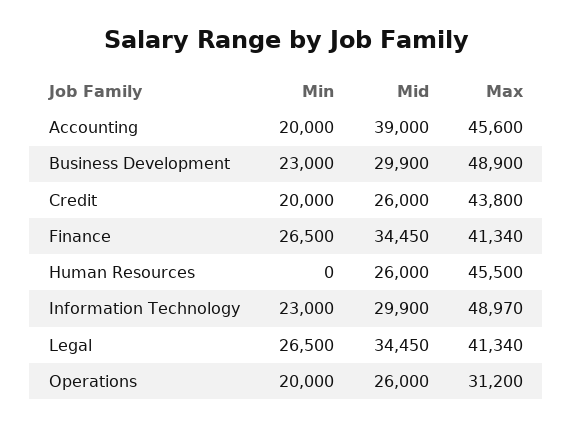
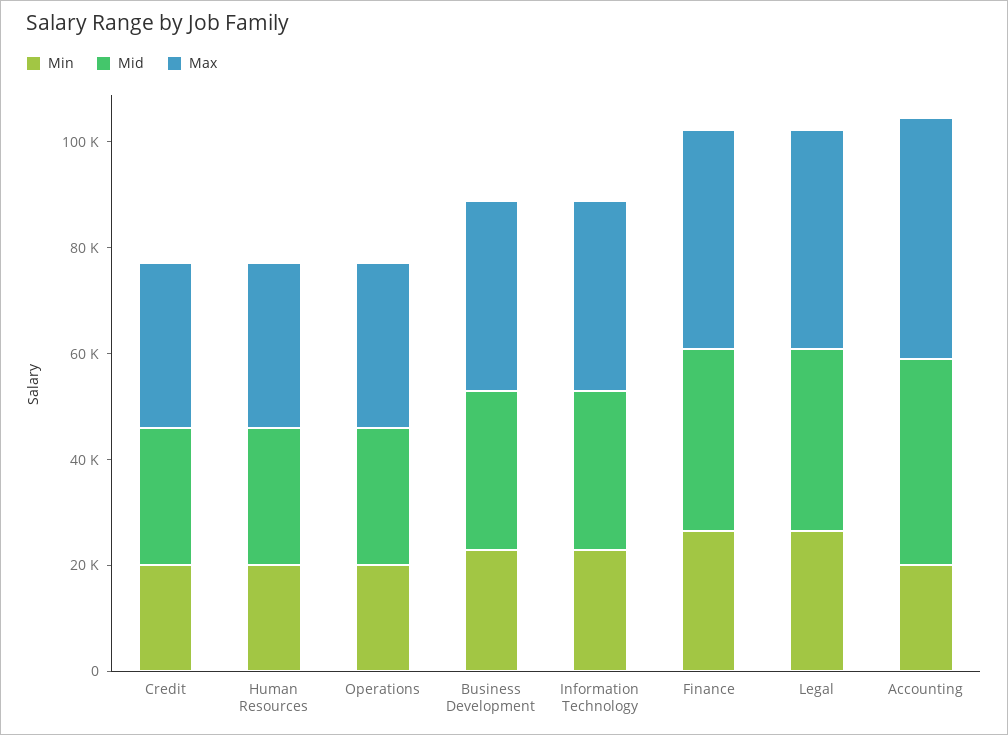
Max, Business Development: 48900 -> 35000
Max, Credit: 43800 -> 30000
Min, Human Resources: 0 -> 20000
Max, Human Resources: 45500 -> 30000
Max, Information Technology: 48970 -> 35000

